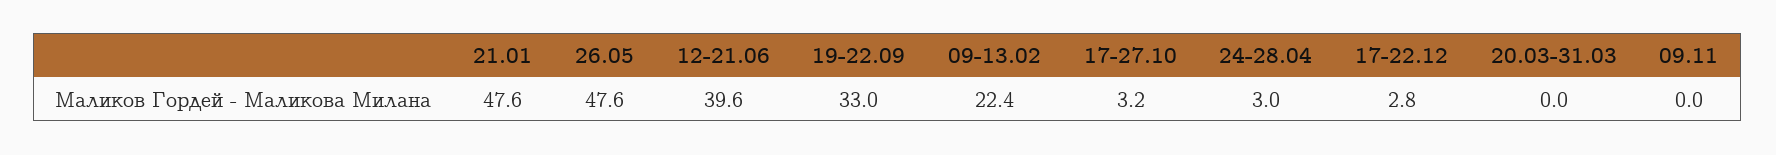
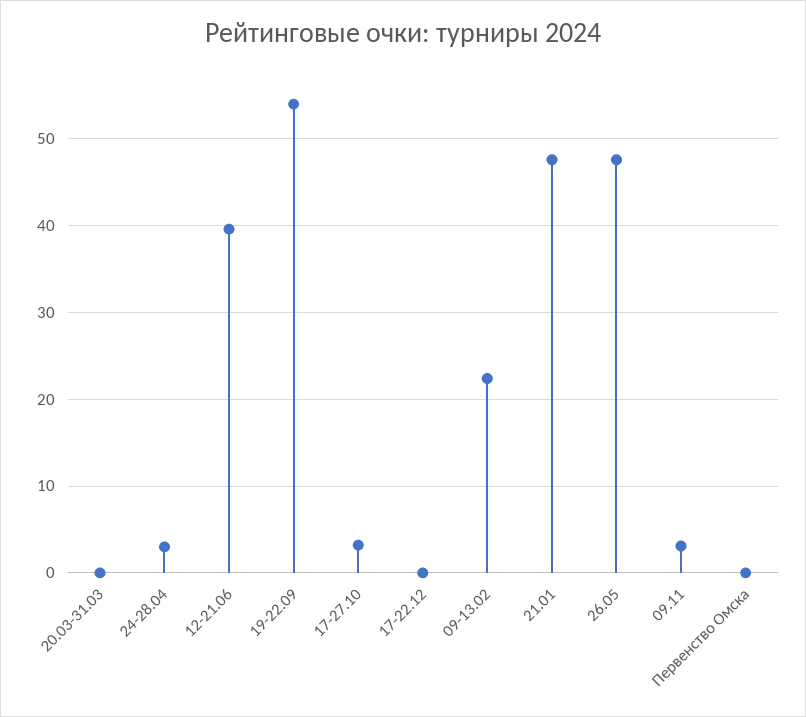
19-22.09: 33 -> 54
17-22.12: 2.8 -> 0
09.11: 0 -> 3
Первенство Омска: none -> 0

